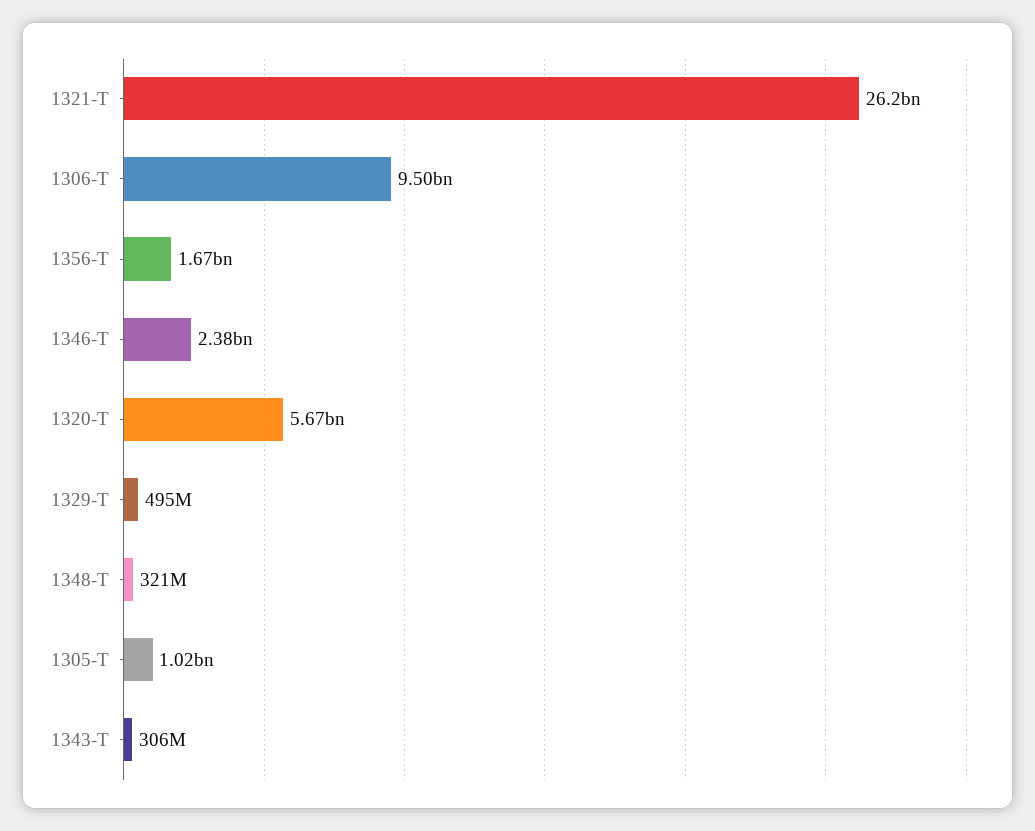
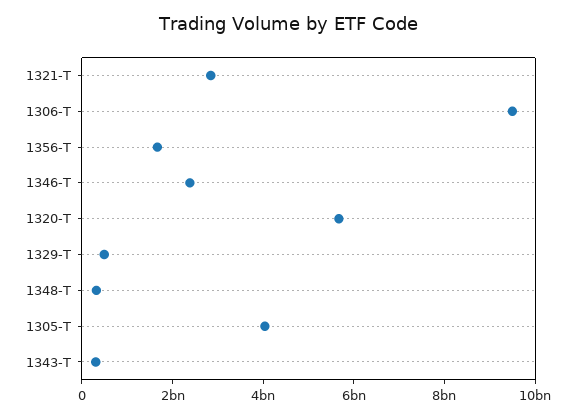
1321-T: 26200000000 -> 3000000000
1305-T: 1020000000 -> 4000000000

